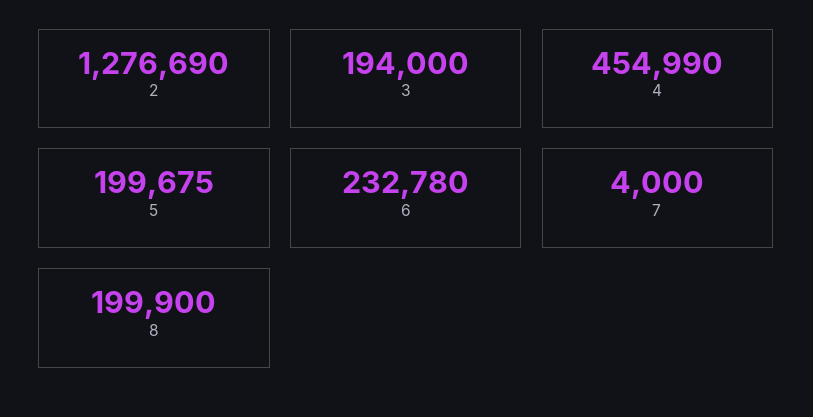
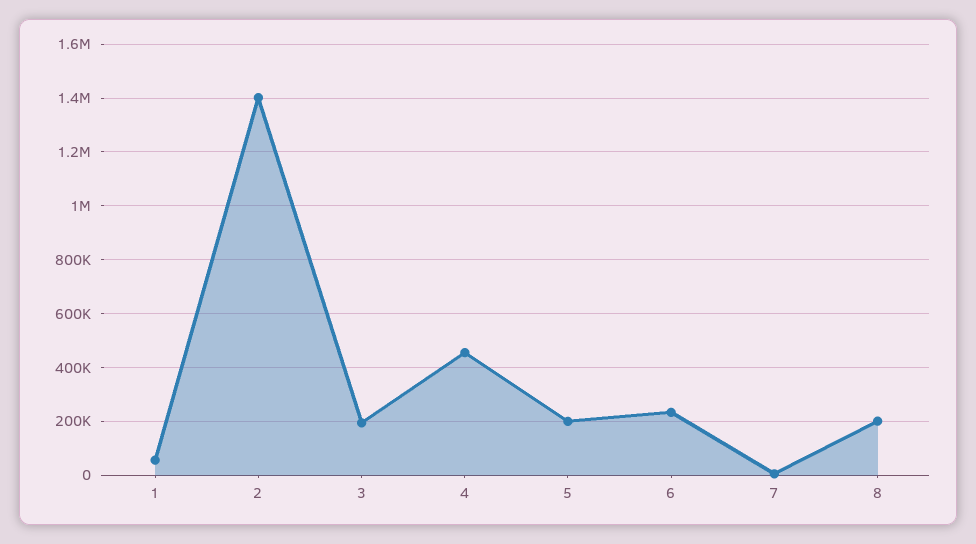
2: 1276690 -> 1400000
1: none -> 50000

